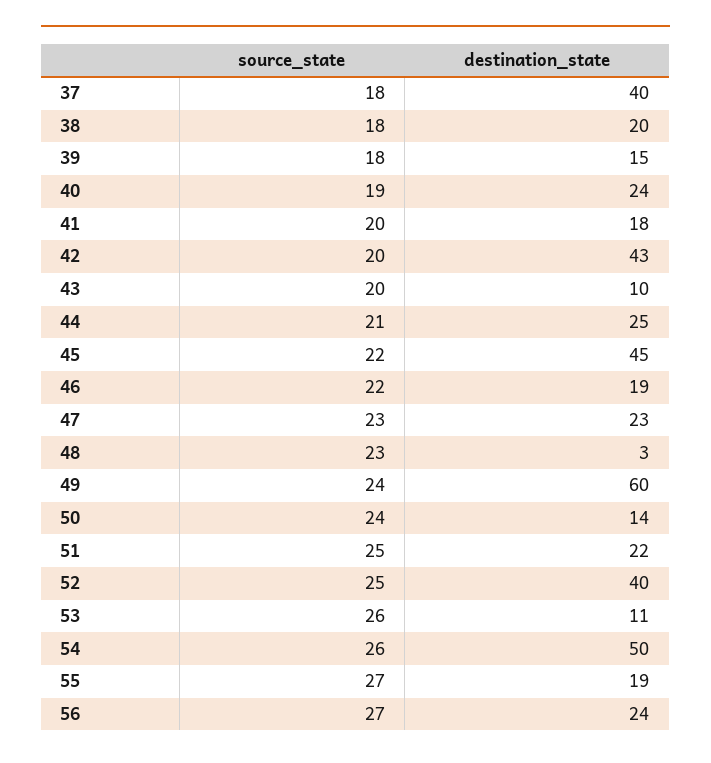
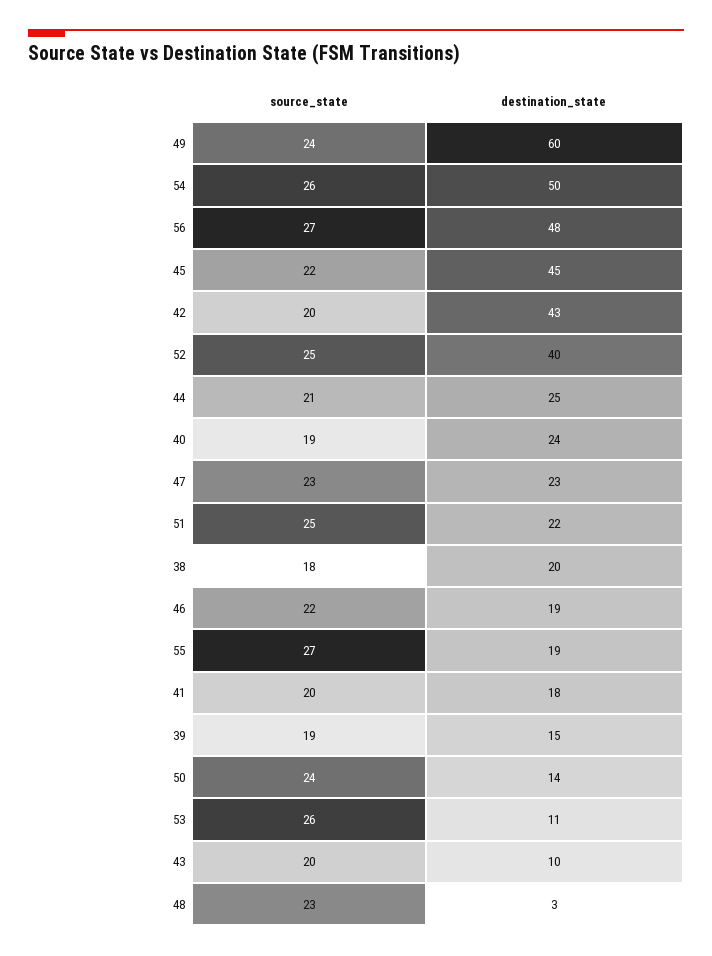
source_state, 37: 18 -> none
destination_state, 37: 40 -> none
source_state, 39: 18 -> 19
destination_state, 56: 24 -> 48

